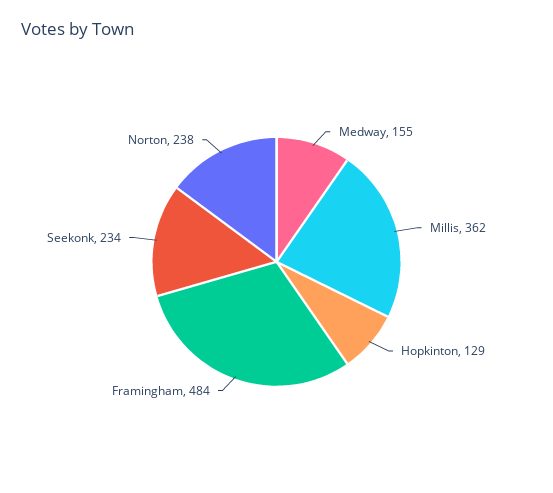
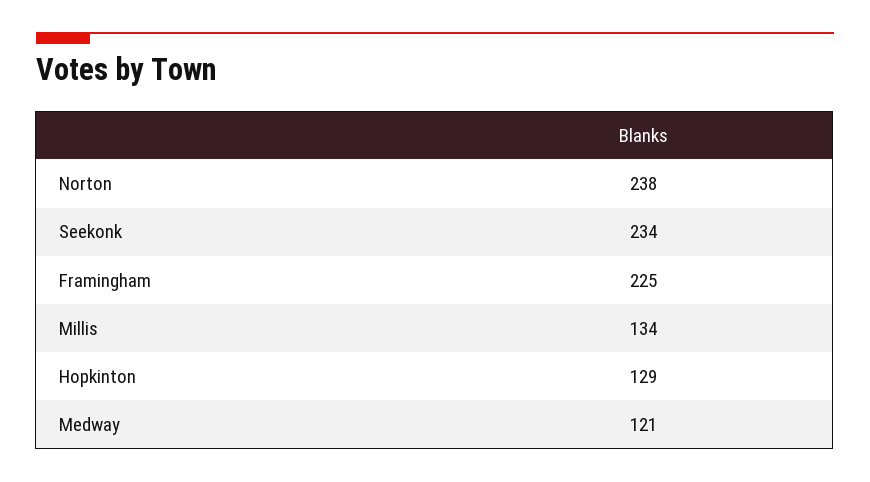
Medway: 155 -> 121
Millis: 362 -> 134
Framingham: 484 -> 225

